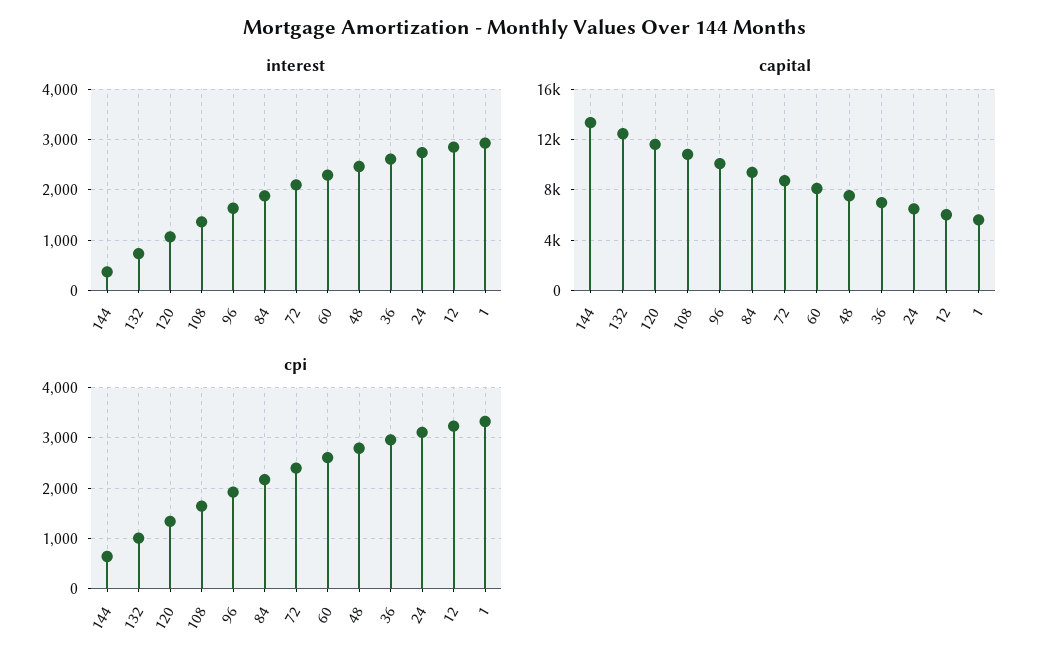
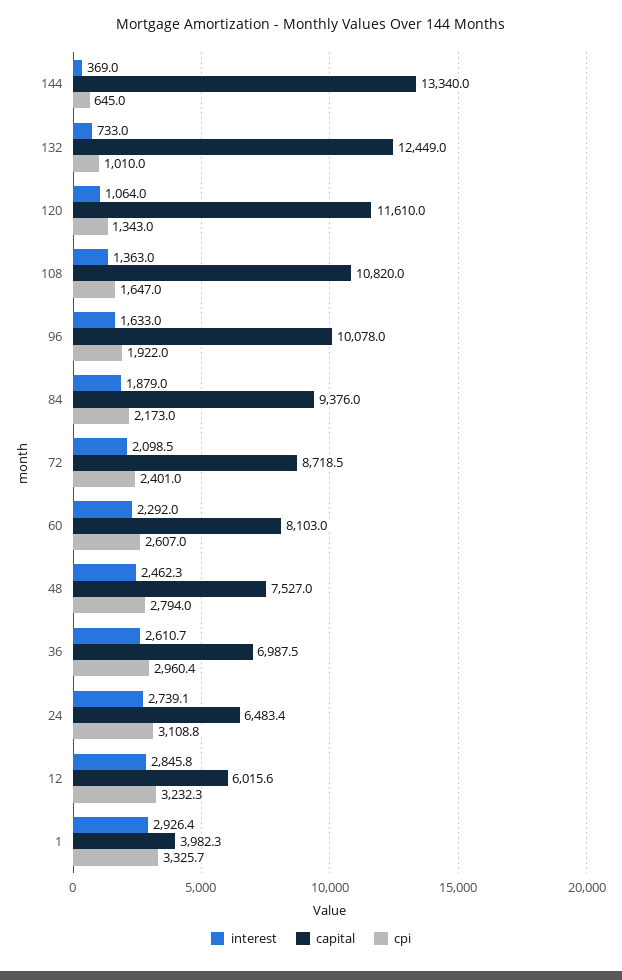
capital, 1: 5500 -> 3982.3

